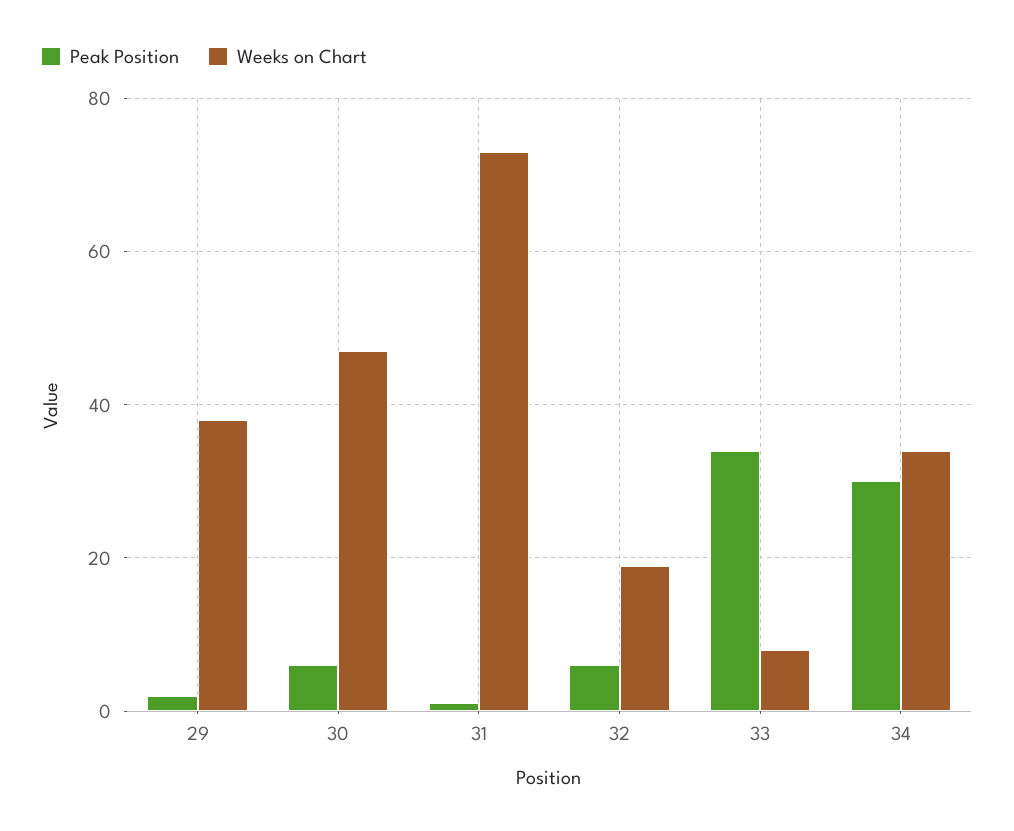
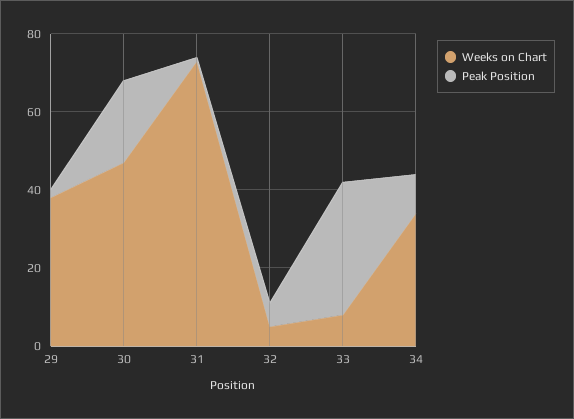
Peak Position, 30: 5 -> 20
Weeks on Chart, 32: 20 -> 5
Peak Position, 34: 30 -> 10

